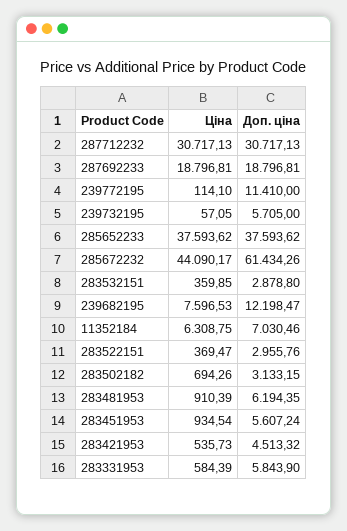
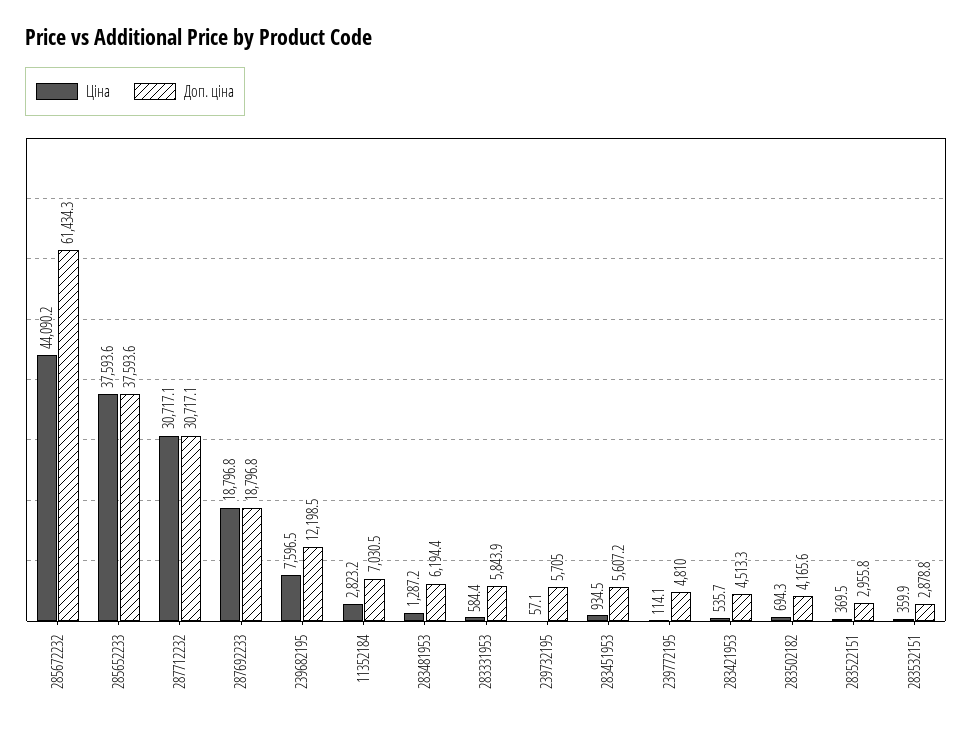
Доп. ціна, 239772195: 11410 -> 4810
Ціна, 11352184: 6308.75 -> 2823.2
Доп. ціна, 283502182: 3133.15 -> 4165.6
Ціна, 283481953: 910.39 -> 1287.2

